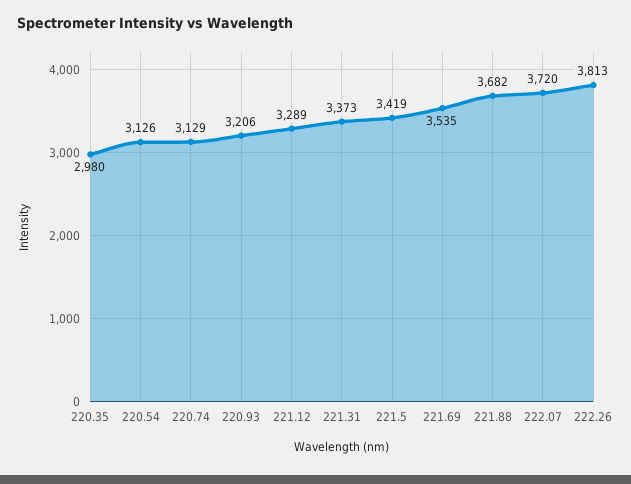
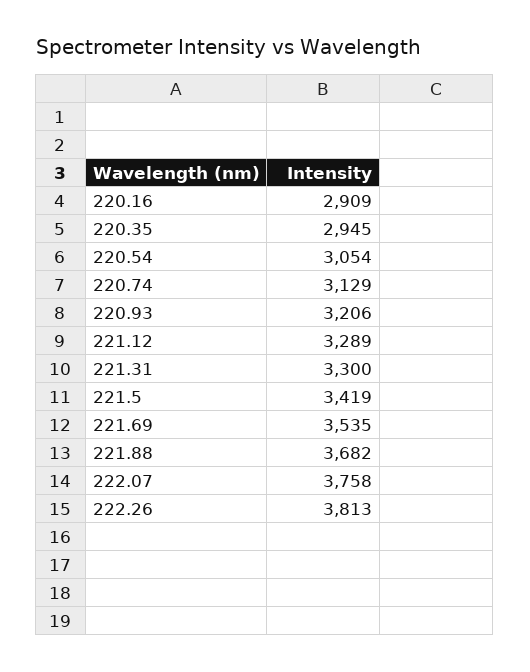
220.35: 2980 -> 2945
220.54: 3126 -> 3054
221.31: 3373 -> 3300
222.07: 3720 -> 3758
220.16: none -> 2909

